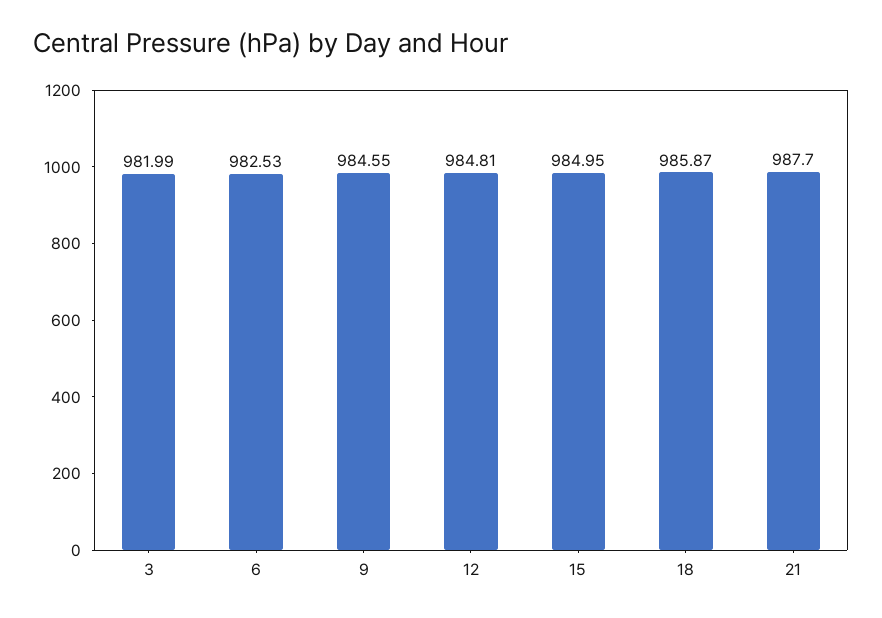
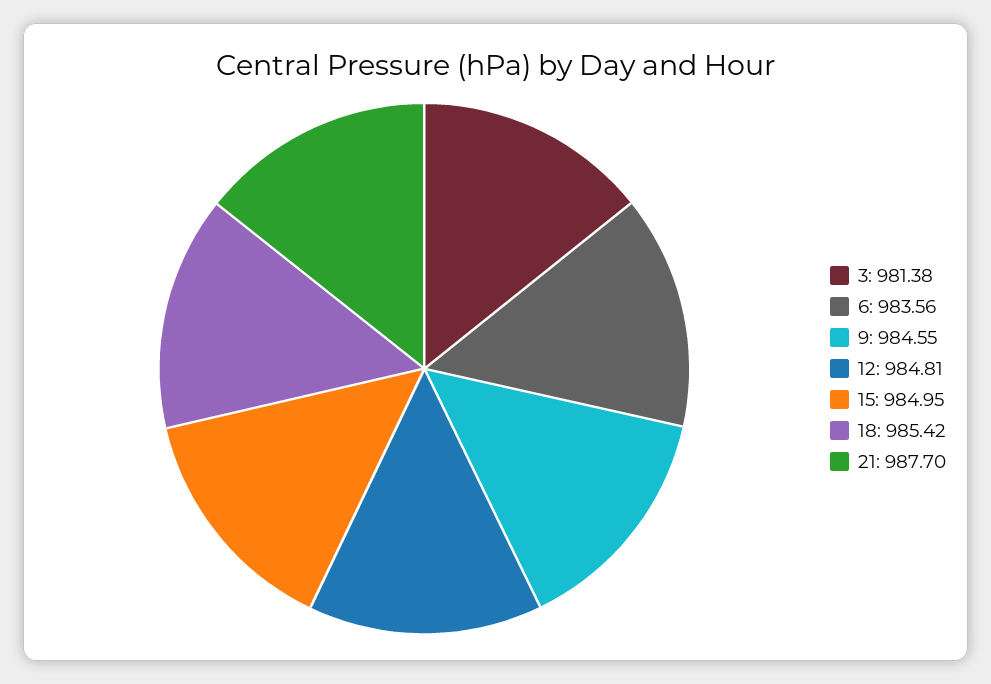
3: 981.99 -> 981.38
6: 982.53 -> 983.56
18: 985.87 -> 985.42

